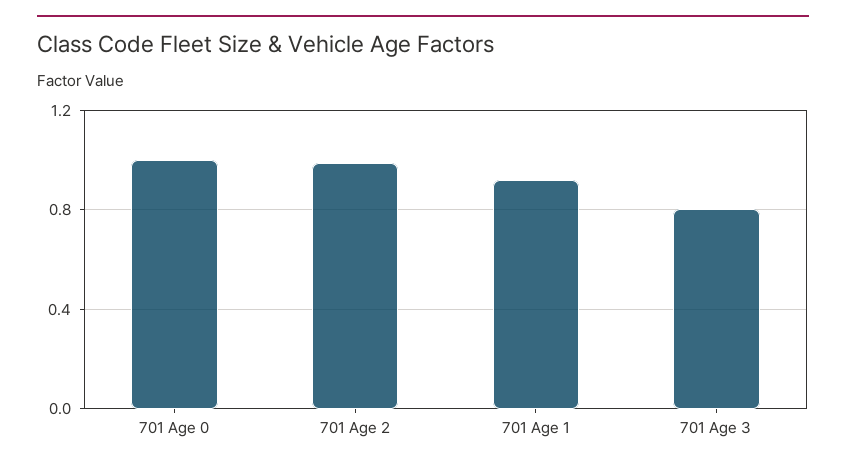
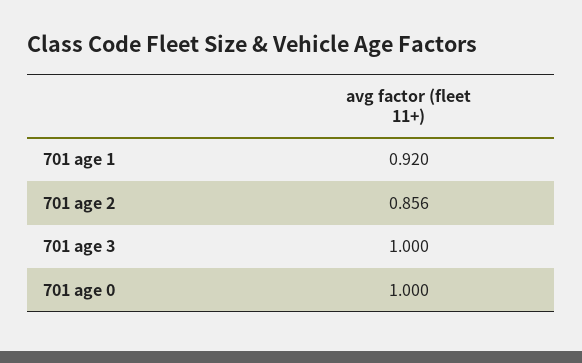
701 Age 2: 1 -> 0.856
701 Age 3: 0.8 -> 1

